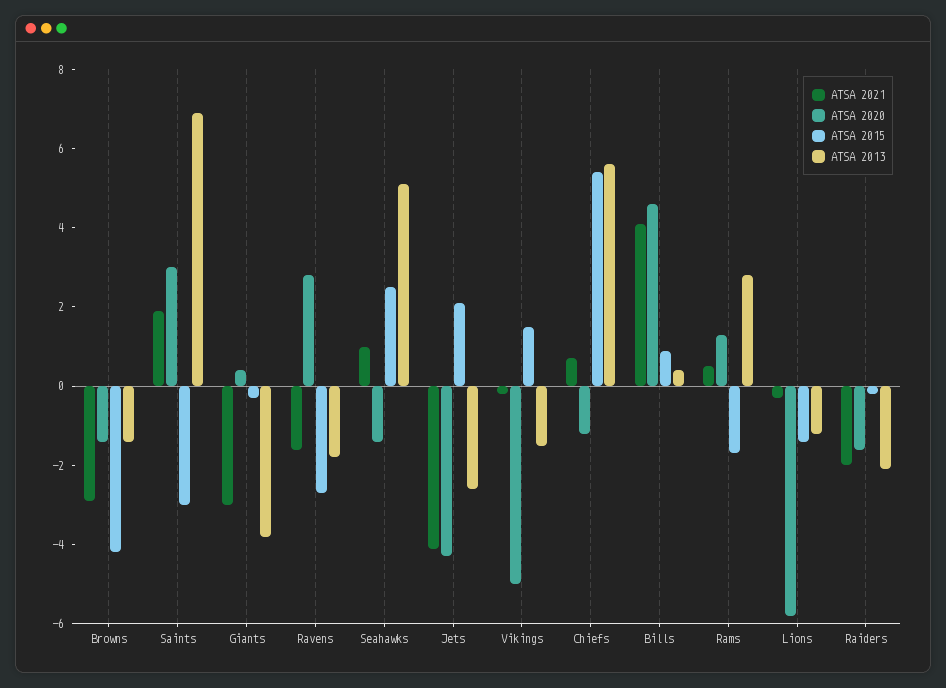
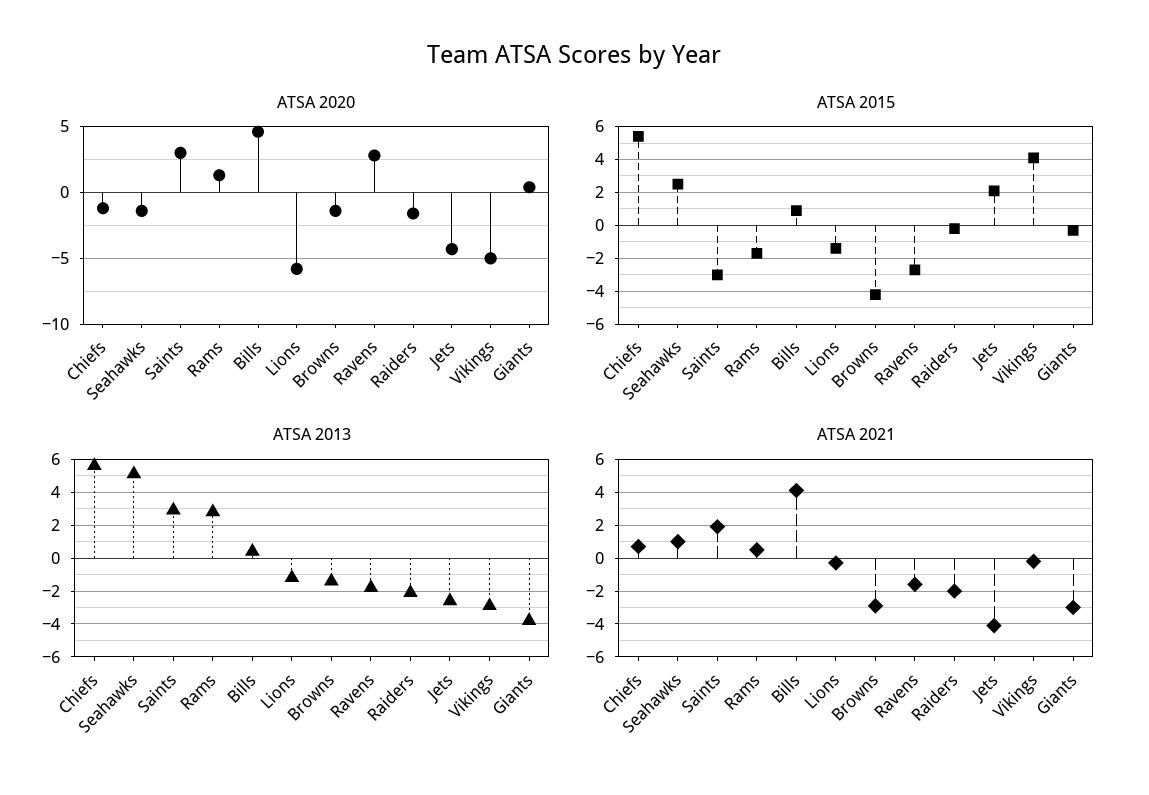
ATSA 2013, Saints: 7 -> 3
ATSA 2015, Vikings: 1.5 -> 4
ATSA 2013, Vikings: -1.5 -> -3

